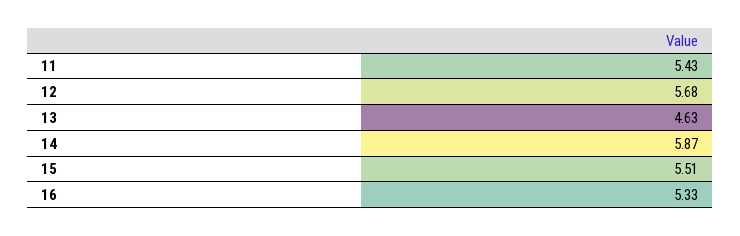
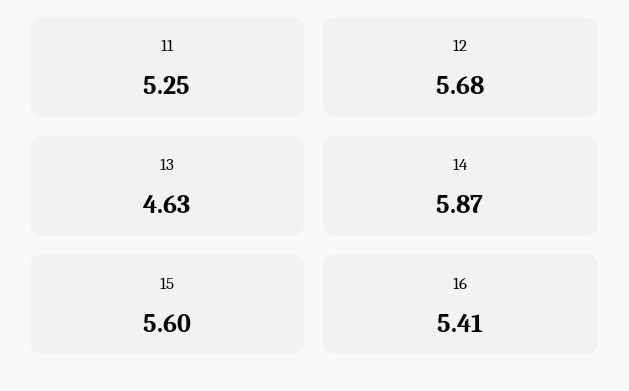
11: 5.43 -> 5.25
15: 5.51 -> 5.6
16: 5.33 -> 5.41

